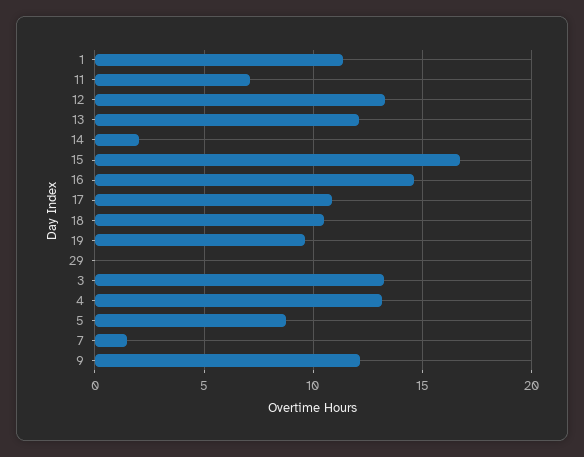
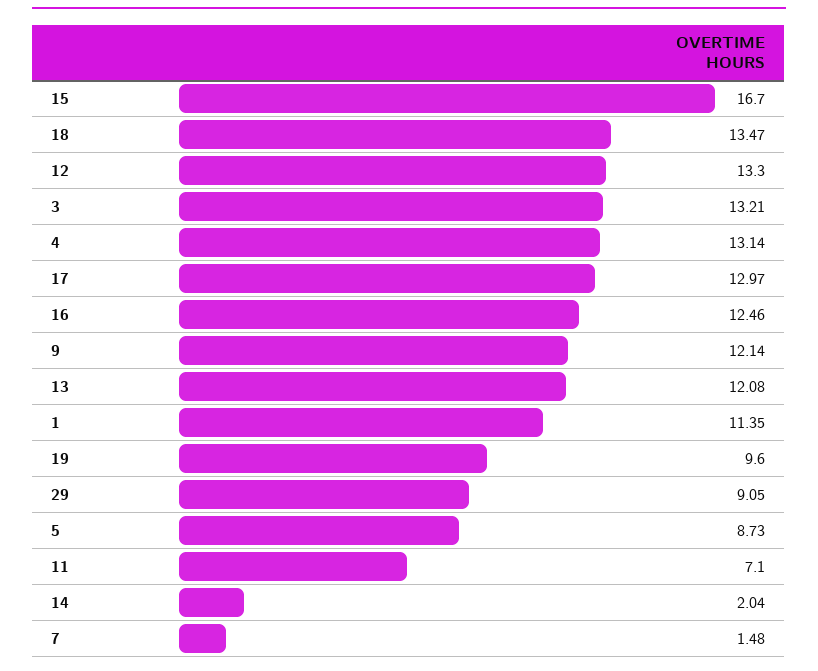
16: 14.5 -> 12.46
17: 11 -> 12.97
18: 10.5 -> 13.47
29: 0 -> 9.05

